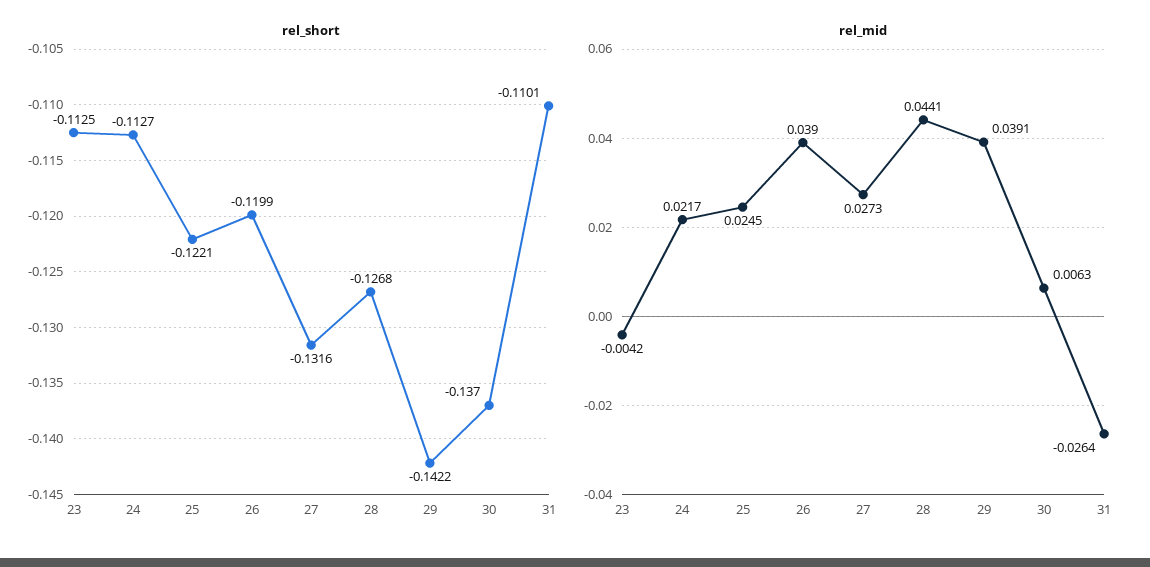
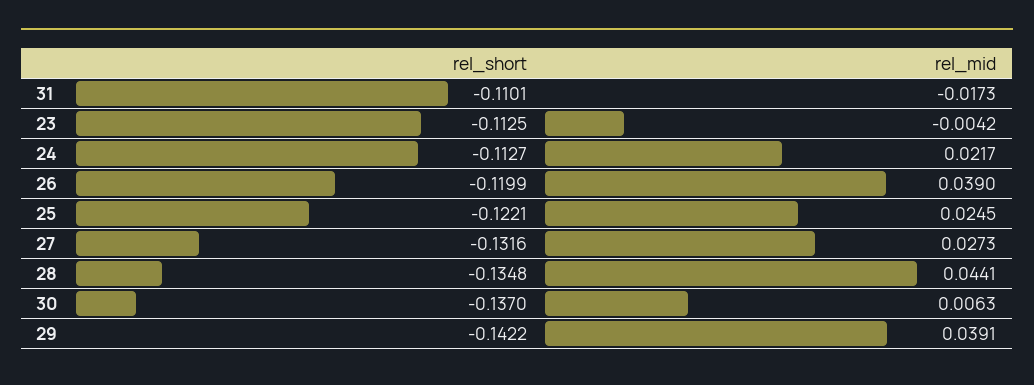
rel_short, 28: -0.1268 -> -0.1348
rel_mid, 31: -0.0264 -> -0.0173

